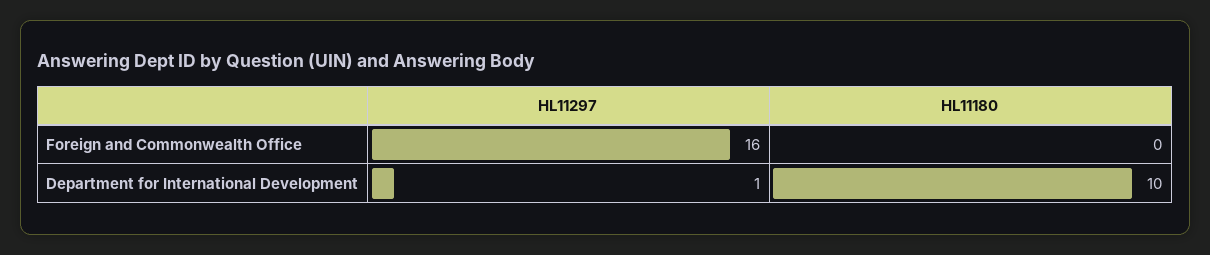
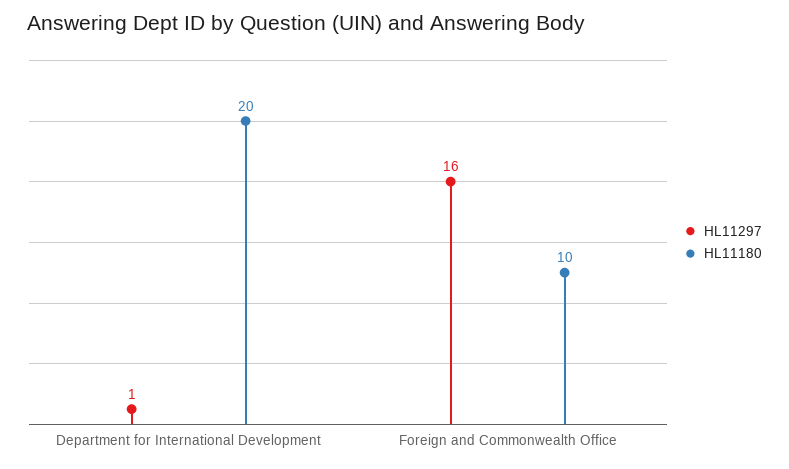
HL11180, Foreign and Commonwealth Office: 0 -> 10
HL11180, Department for International Development: 10 -> 20

